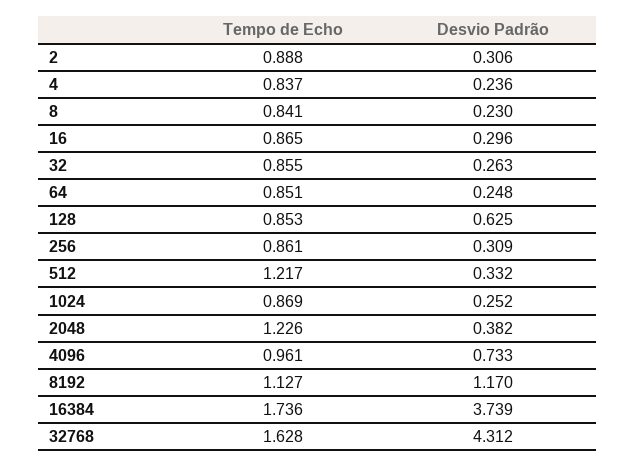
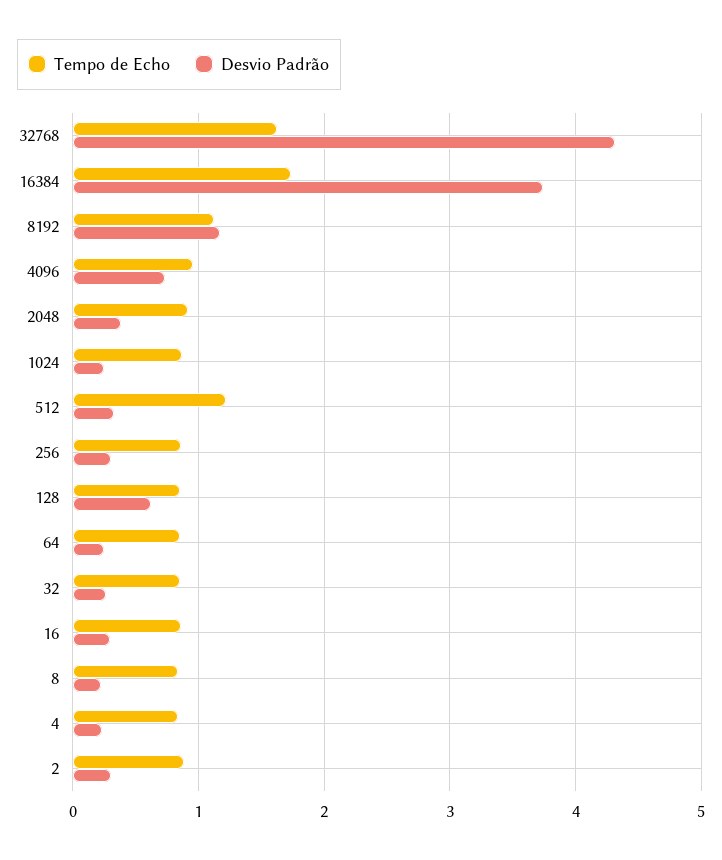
Tempo de Echo, 2048: 1.226 -> 0.9

